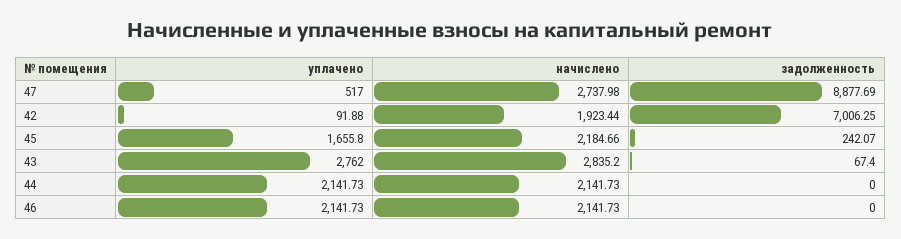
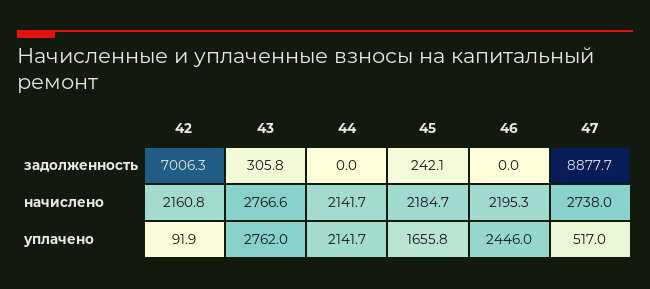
начислено, 42: 1923.44 -> 2160.8
начислено, 43: 2835.2 -> 2766.6
задолженность, 43: 67.4 -> 305.8
уплачено, 46: 2141.73 -> 2446
начислено, 46: 2141.73 -> 2195.3

